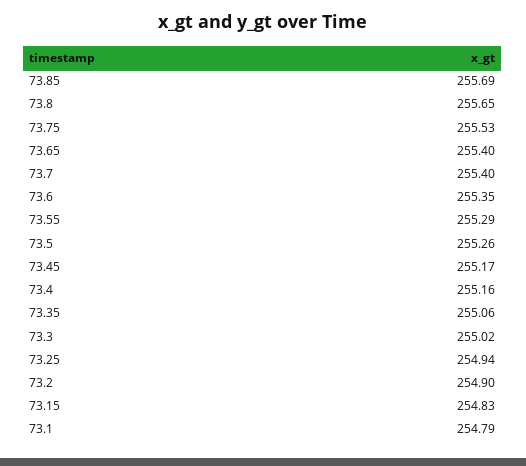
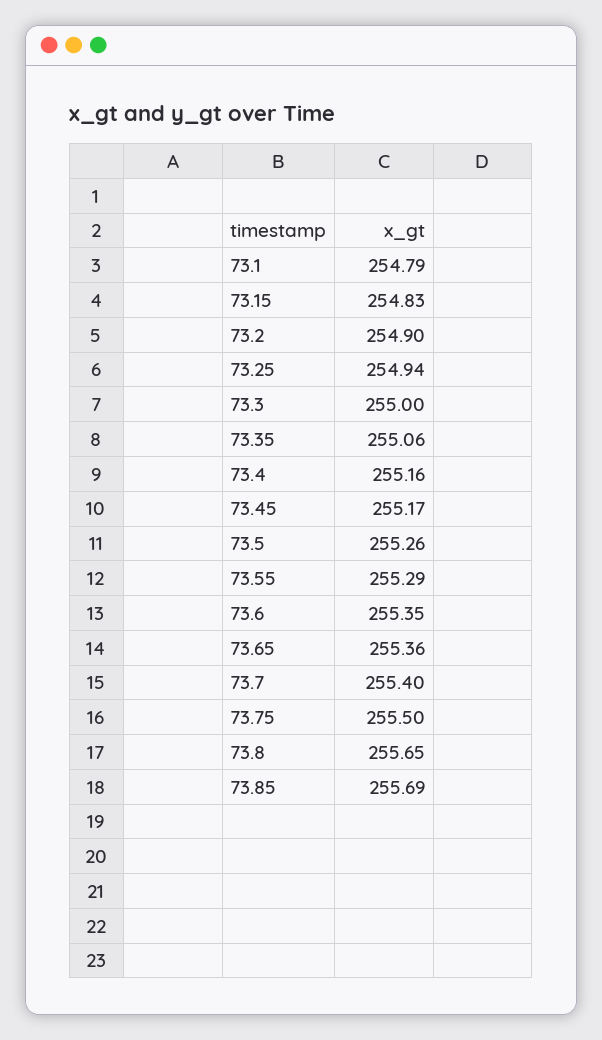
73.75: 255.53 -> 255.5
73.65: 255.4 -> 255.36
73.3: 255.02 -> 255

